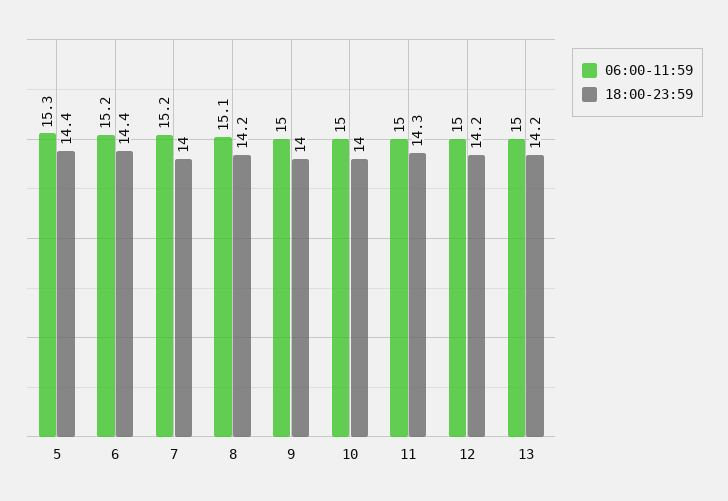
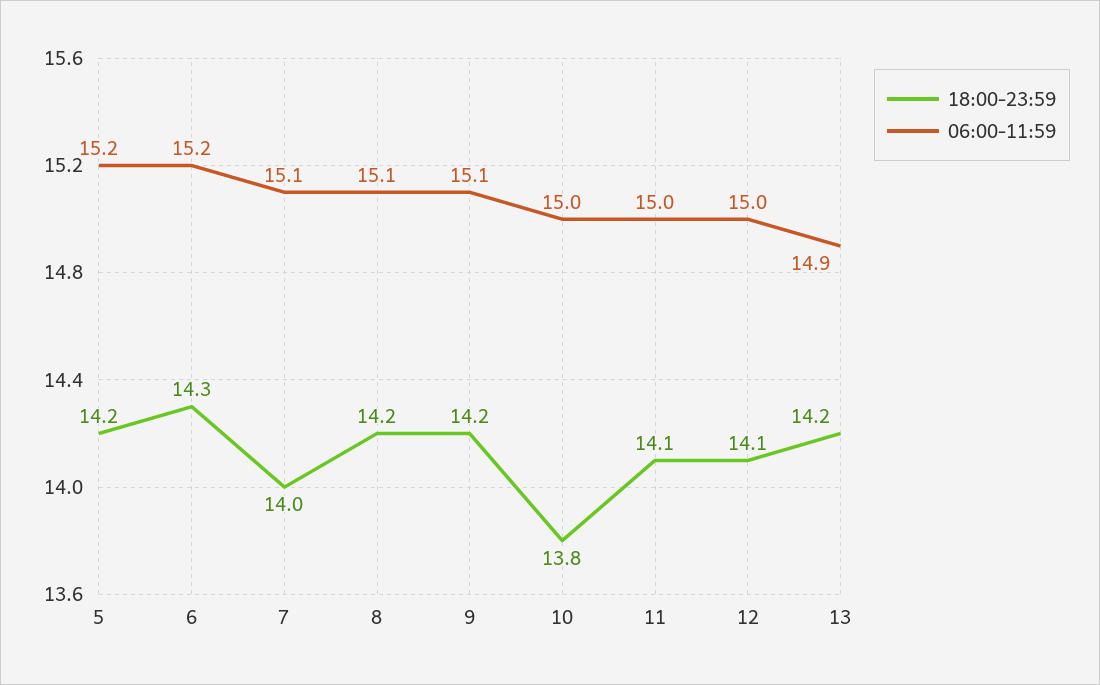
06:00-11:59, 5: 15.3 -> 15.2
18:00-23:59, 5: 14.4 -> 14.2
18:00-23:59, 6: 14.4 -> 14.3
06:00-11:59, 7: 15.2 -> 15.1
06:00-11:59, 9: 15 -> 15.1
18:00-23:59, 9: 14 -> 14.2
18:00-23:59, 10: 14 -> 13.8
18:00-23:59, 11: 14.3 -> 14.1
18:00-23:59, 12: 14.2 -> 14.1
06:00-11:59, 13: 15 -> 14.9

